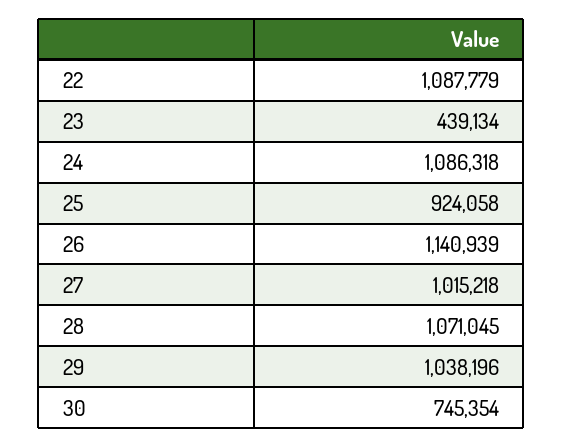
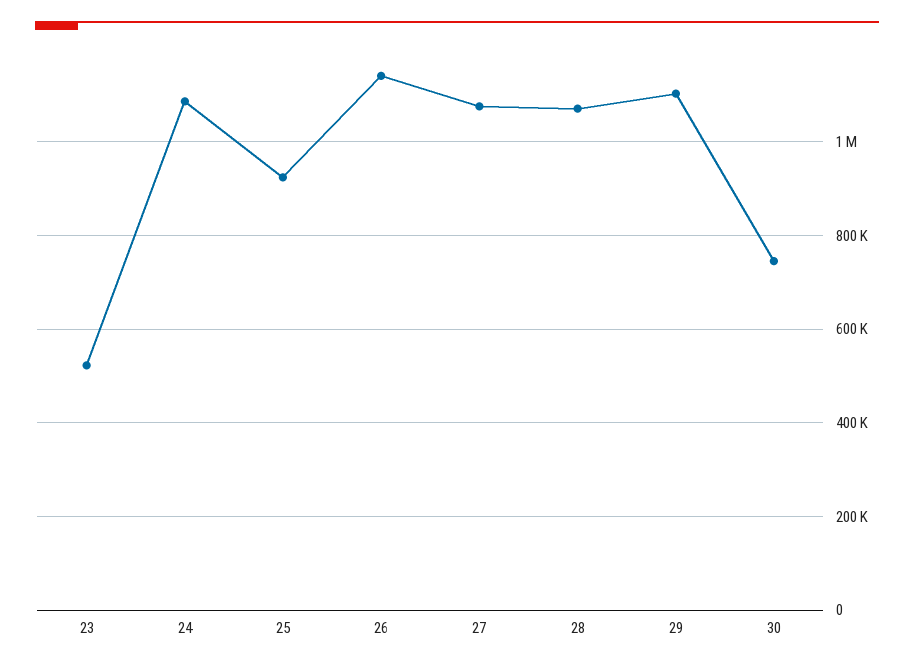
22: 1087779 -> none
23: 439134 -> 520000
27: 1015218 -> 1080000
29: 1038196 -> 1100000

